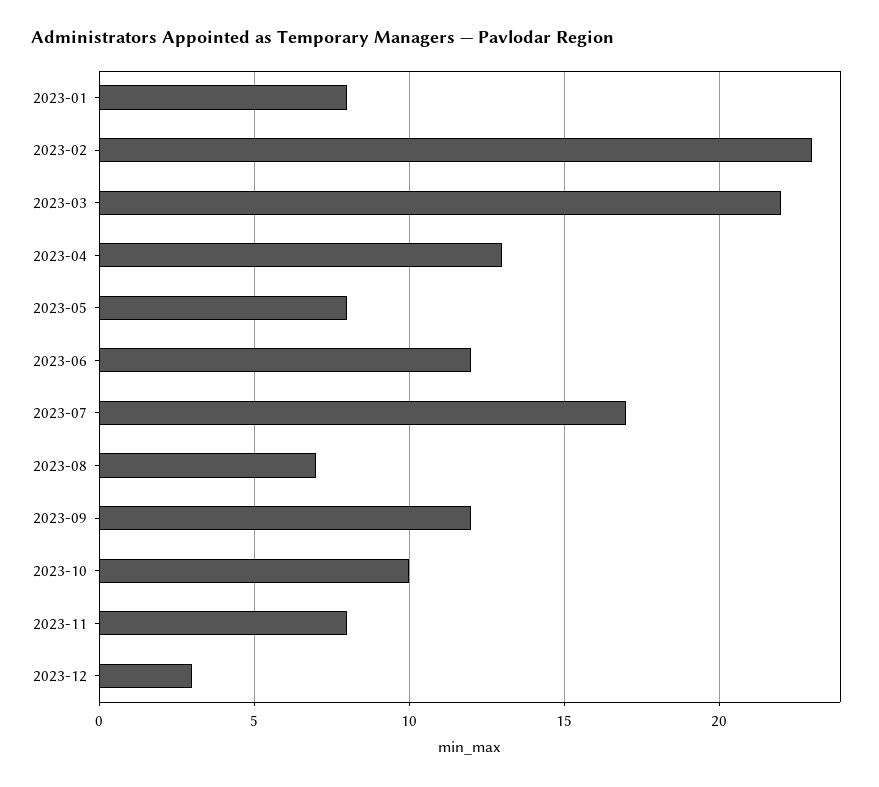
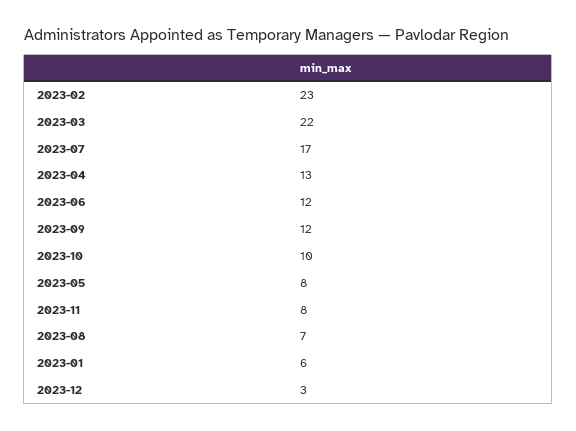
2023-01: 8 -> 6

